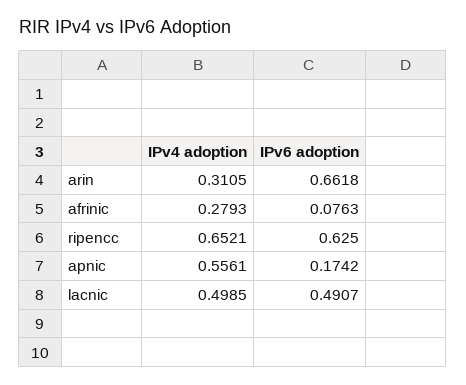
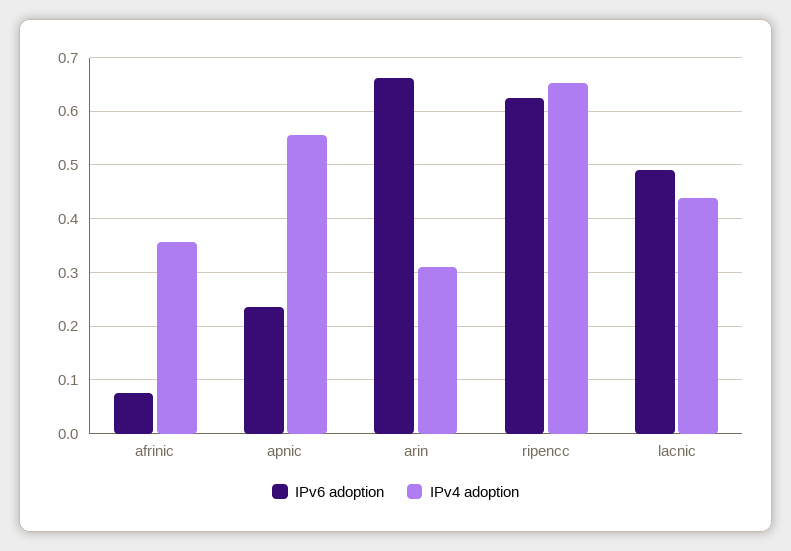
IPv4 adoption, afrinic: 0.2793 -> 0.36
IPv6 adoption, apnic: 0.1742 -> 0.24
IPv4 adoption, lacnic: 0.4985 -> 0.44

